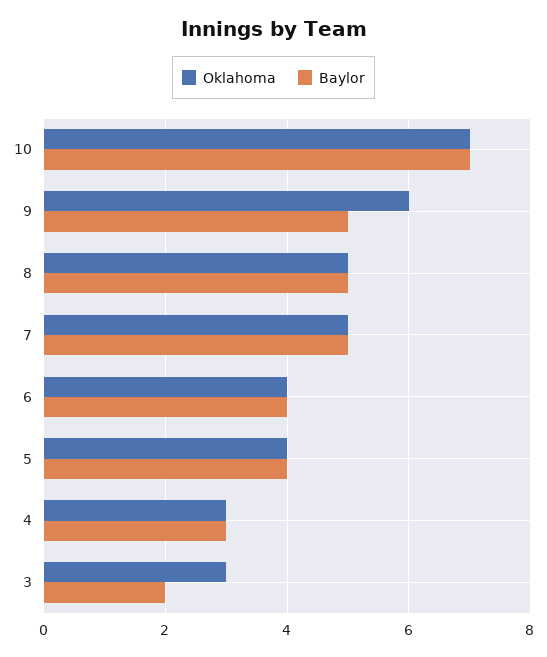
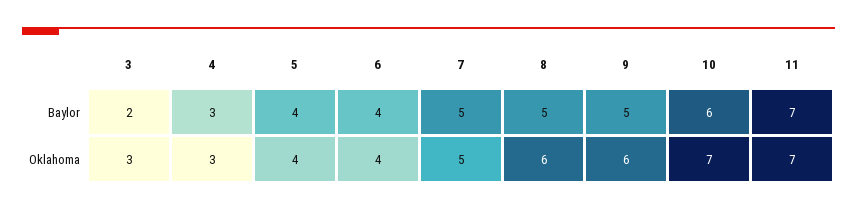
Baylor, 10: 7 -> 6
Oklahoma, 8: 5 -> 6
Baylor, 11: none -> 7
Oklahoma, 11: none -> 7

